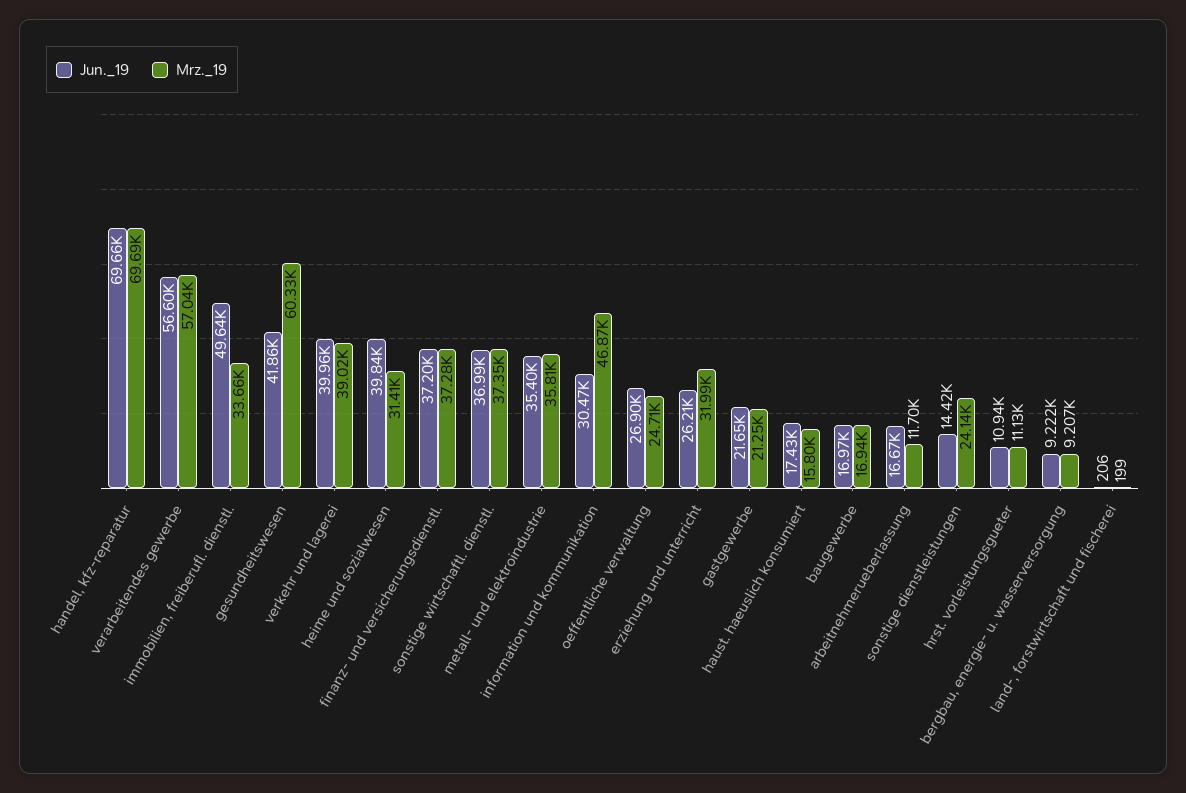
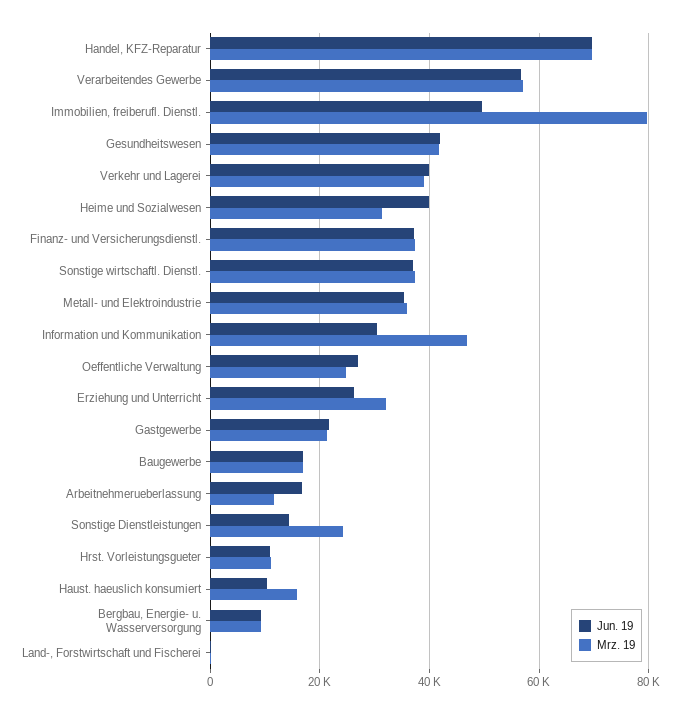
Mrz._19, immobilien, freiberufl. dienstl.: 33660 -> 80000
Mrz._19, gesundheitswesen: 60330 -> 42000
Jun._19, haust. haeuslich konsumiert: 17430 -> 10000

